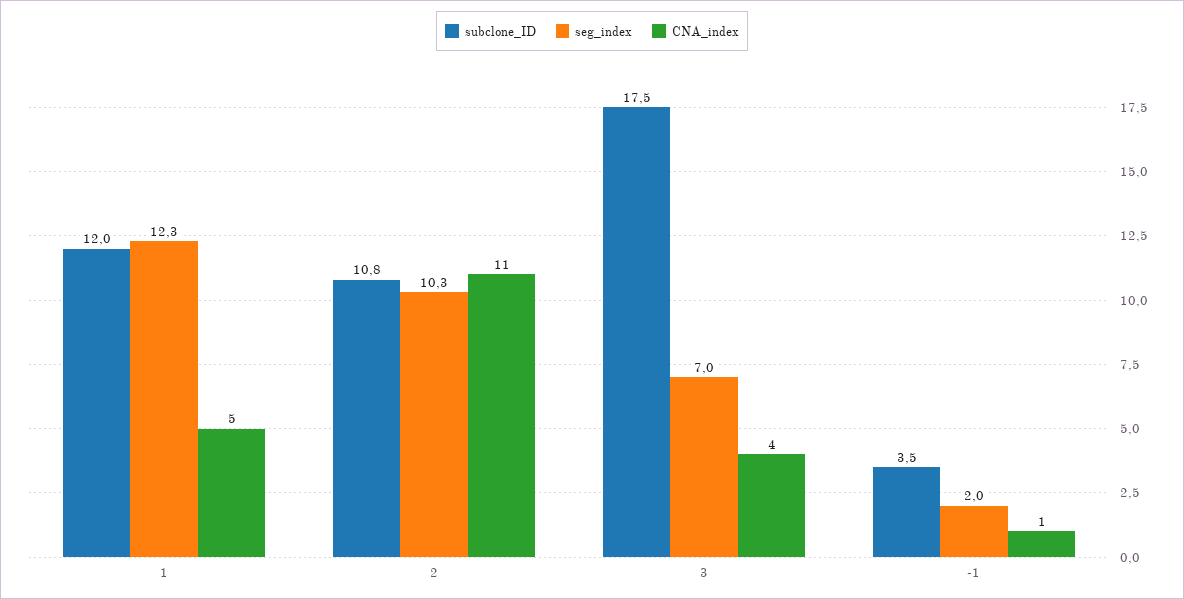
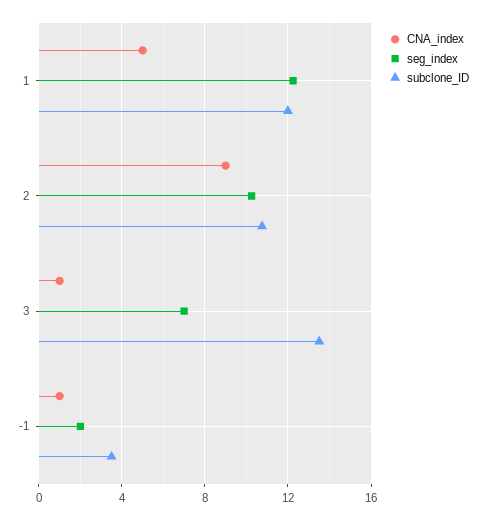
CNA_index, 2: 11 -> 9
subclone_ID, 3: 17.5 -> 13.5
CNA_index, 3: 4 -> 1

